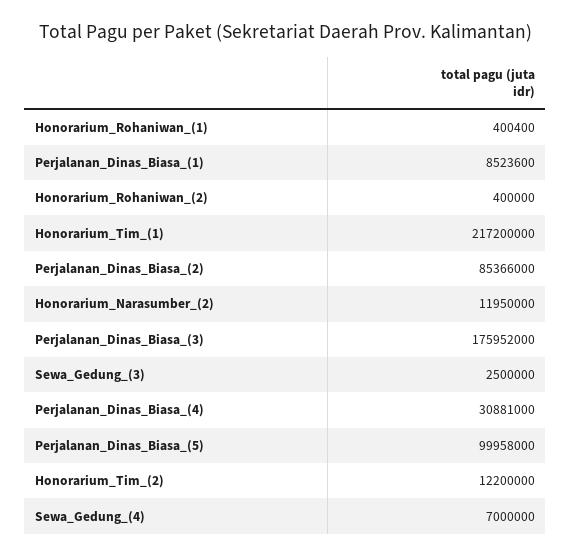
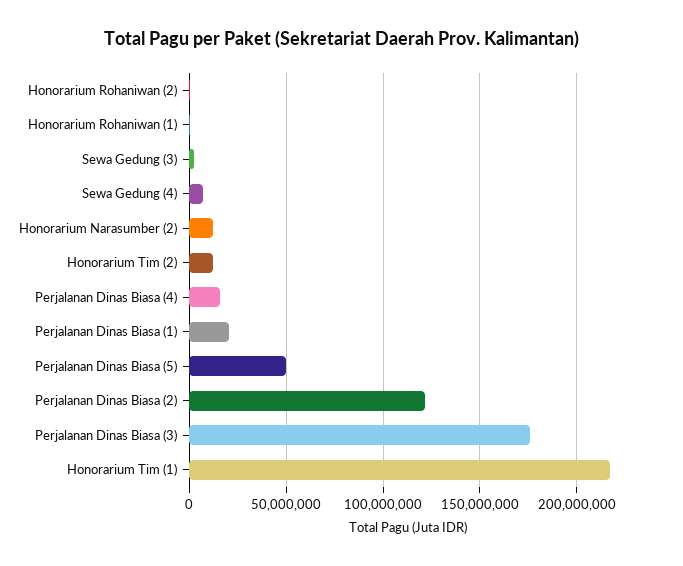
Perjalanan_Dinas_Biasa_(1): 8523600 -> 20000000
Perjalanan_Dinas_Biasa_(2): 85366000 -> 120000000
Perjalanan_Dinas_Biasa_(4): 30881000 -> 15000000
Perjalanan_Dinas_Biasa_(5): 99958000 -> 50000000

